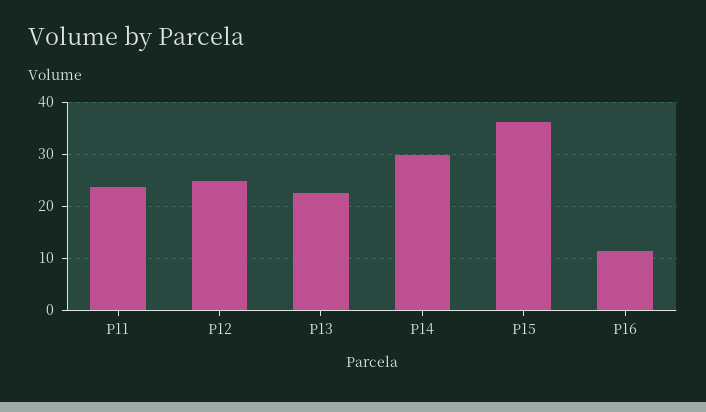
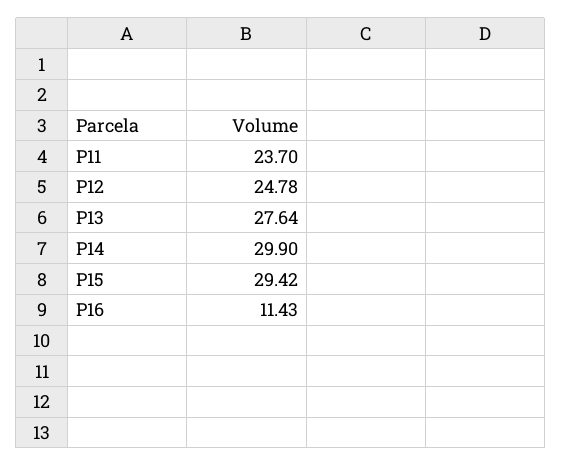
P13: 22 -> 27.64
P15: 36 -> 29.42

